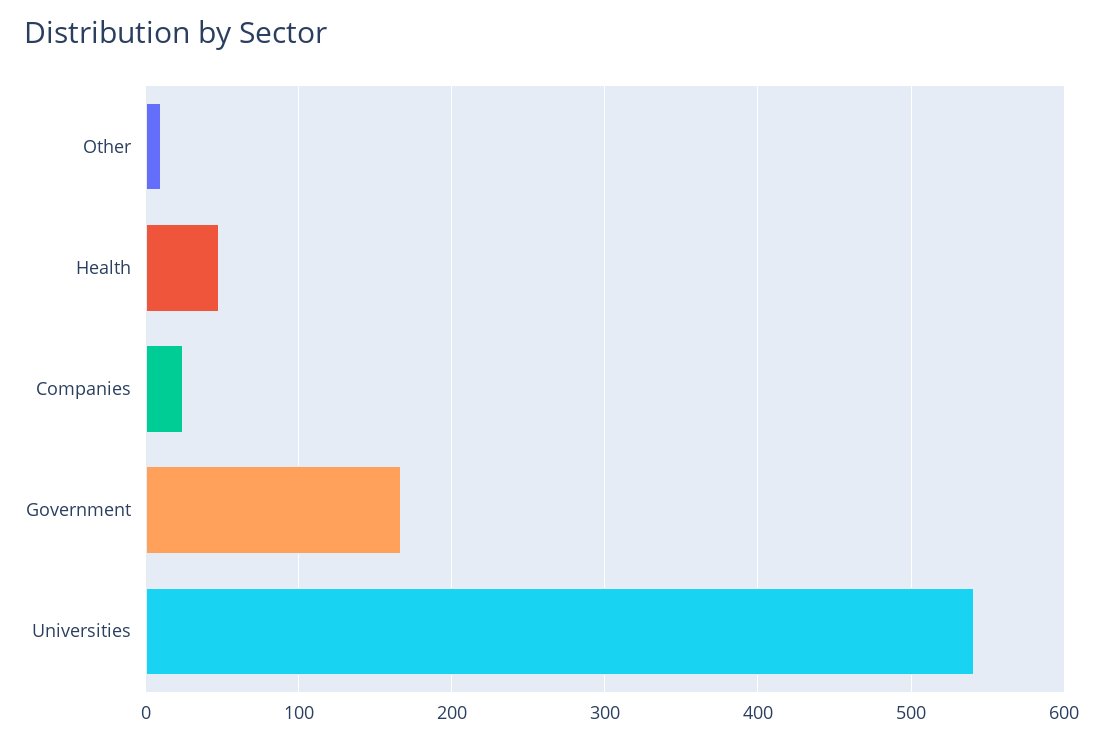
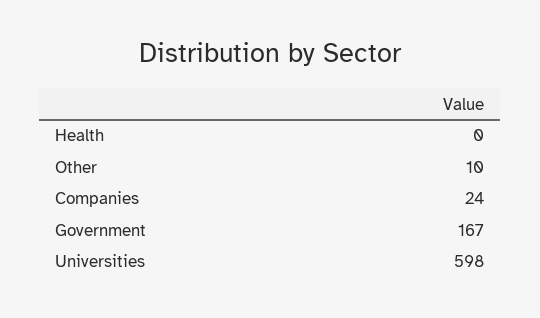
Health: 50 -> 0
Universities: 540 -> 598

